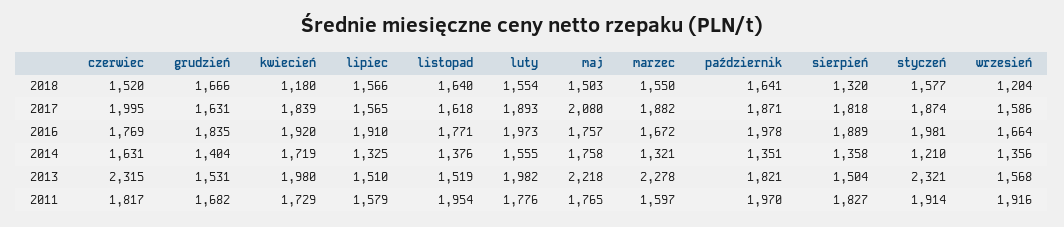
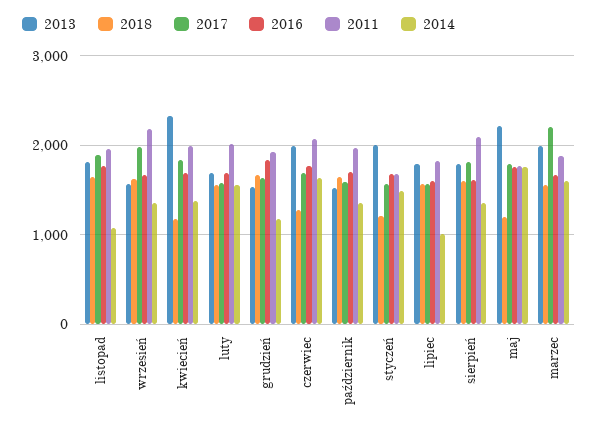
2018, czerwiec: 1520 -> 1300
2018, maj: 1503 -> 1200
2018, sierpień: 1320 -> 1600
2018, styczeń: 1577 -> 1200
2018, wrzesień: 1204 -> 1600
2017, czerwiec: 1995 -> 1700
2017, listopad: 1618 -> 1900
2017, luty: 1893 -> 1600
2017, maj: 2080 -> 1800
2017, marzec: 1882 -> 2200
2017, październik: 1871 -> 1600
2017, styczeń: 1874 -> 1600
2017, wrzesień: 1586 -> 2000
2016, kwiecień: 1920 -> 1700
2016, lipiec: 1910 -> 1600
2016, luty: 1973 -> 1700
2016, październik: 1978 -> 1700
2016, sierpień: 1889 -> 1600
2016, styczeń: 1981 -> 1700
2014, grudzień: 1404 -> 1200
2014, kwiecień: 1719 -> 1400
2014, lipiec: 1325 -> 1000
2014, listopad: 1376 -> 1100
2014, marzec: 1321 -> 1600
2014, styczeń: 1210 -> 1500
2013, czerwiec: 2315 -> 2000
2013, kwiecień: 1980 -> 2300
2013, lipiec: 1510 -> 1800
2013, listopad: 1519 -> 1800
2013, luty: 1982 -> 1700
2013, marzec: 2278 -> 2000
2013, październik: 1821 -> 1500
2013, sierpień: 1504 -> 1800
2013, styczeń: 2321 -> 2000
2011, czerwiec: 1817 -> 2100
2011, grudzień: 1682 -> 1900
2011, kwiecień: 1729 -> 2000
2011, lipiec: 1579 -> 1800
2011, luty: 1776 -> 2000
2011, marzec: 1597 -> 1900
2011, sierpień: 1827 -> 2100
2011, styczeń: 1914 -> 1700
2011, wrzesień: 1916 -> 2200

